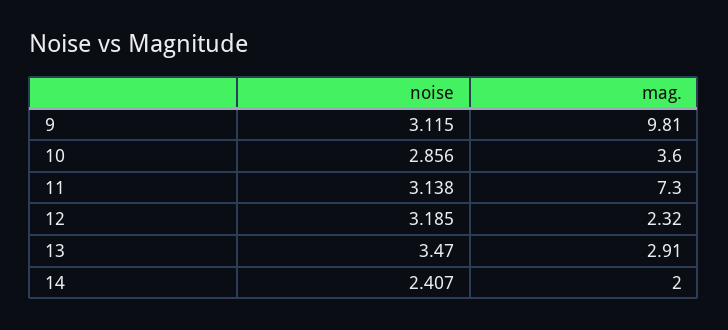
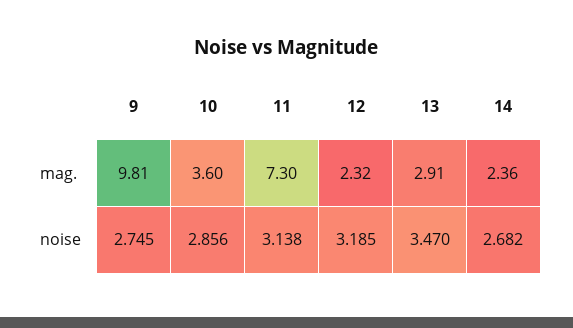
noise, 9: 3.115 -> 2.745
noise, 14: 2.407 -> 2.682
mag., 14: 2 -> 2.36

